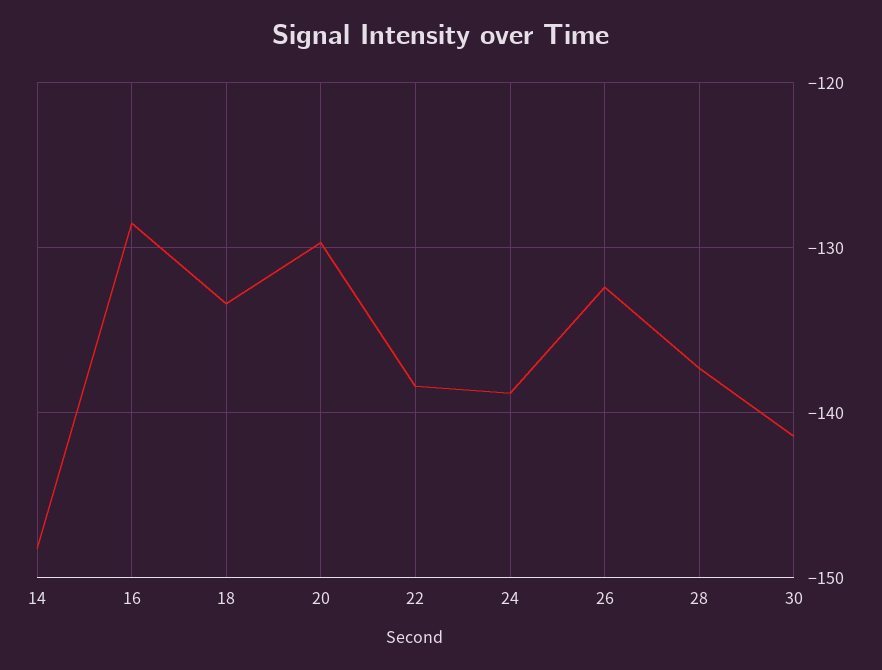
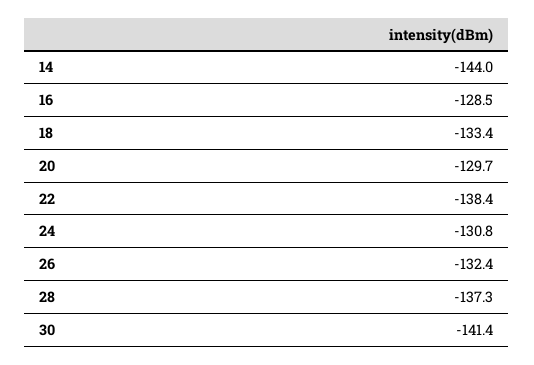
14: -148 -> -144
24: -139 -> -130.8

